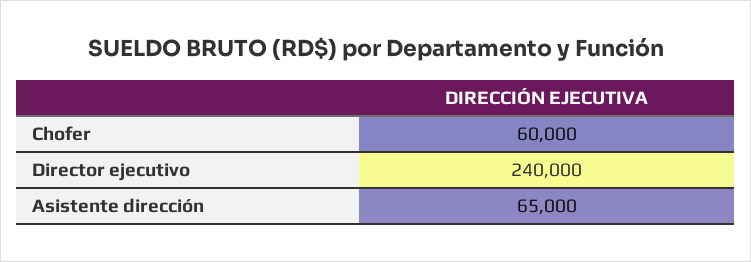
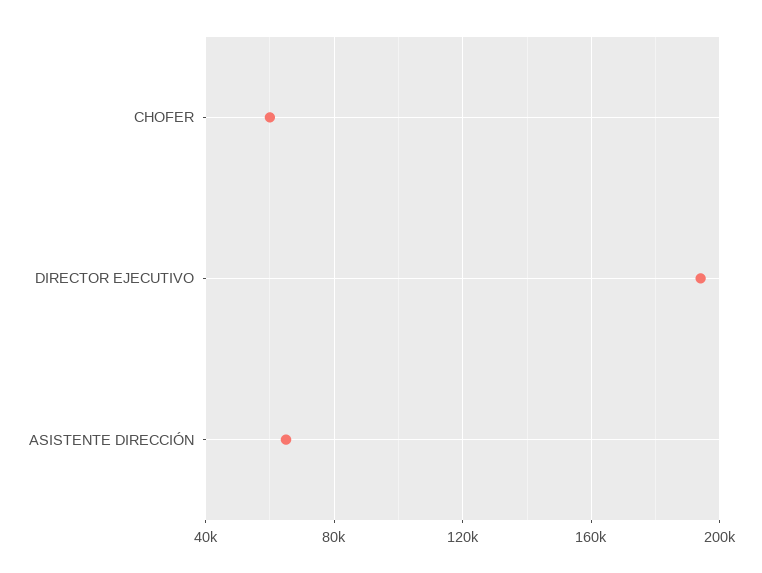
Director ejecutivo: 240000 -> 195000

